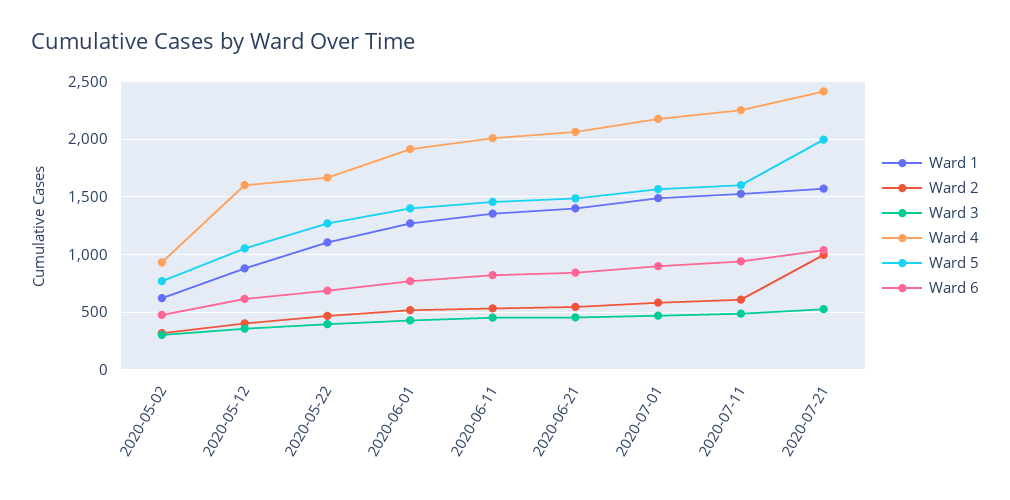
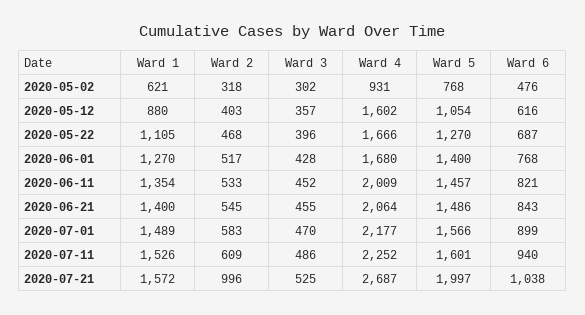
Ward 4, 2020-06-01: 1900 -> 1680
Ward 4, 2020-07-21: 2400 -> 2687

